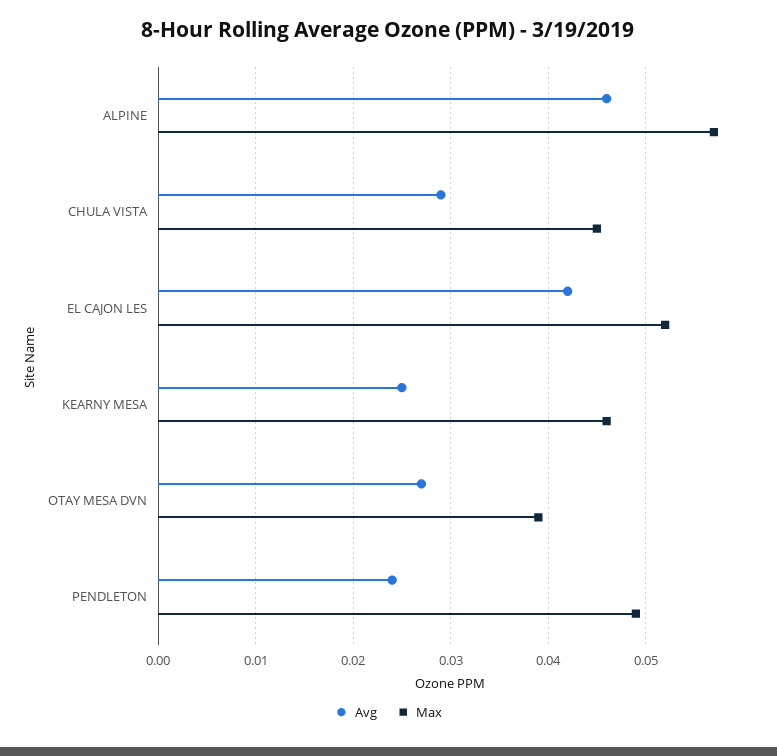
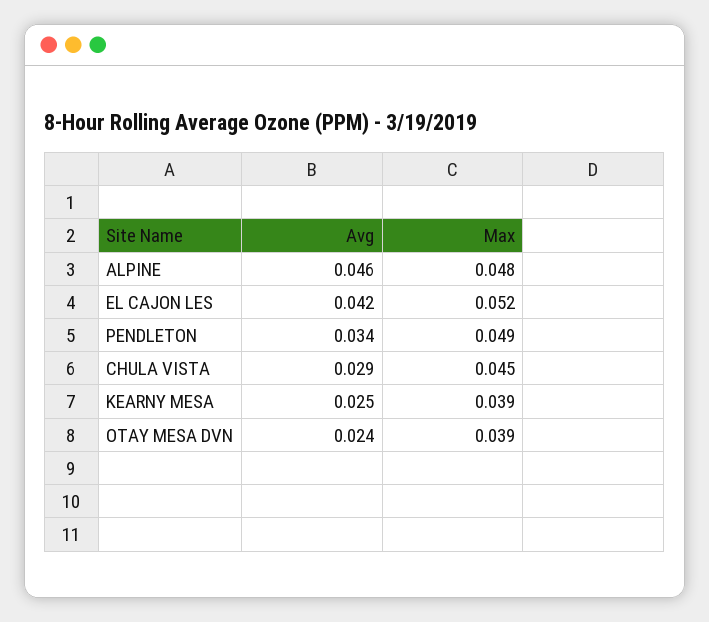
Max, ALPINE: 0.057 -> 0.048
Max, KEARNY MESA: 0.046 -> 0.039
Avg, OTAY MESA DVN: 0.027 -> 0.024
Avg, PENDLETON: 0.024 -> 0.034

